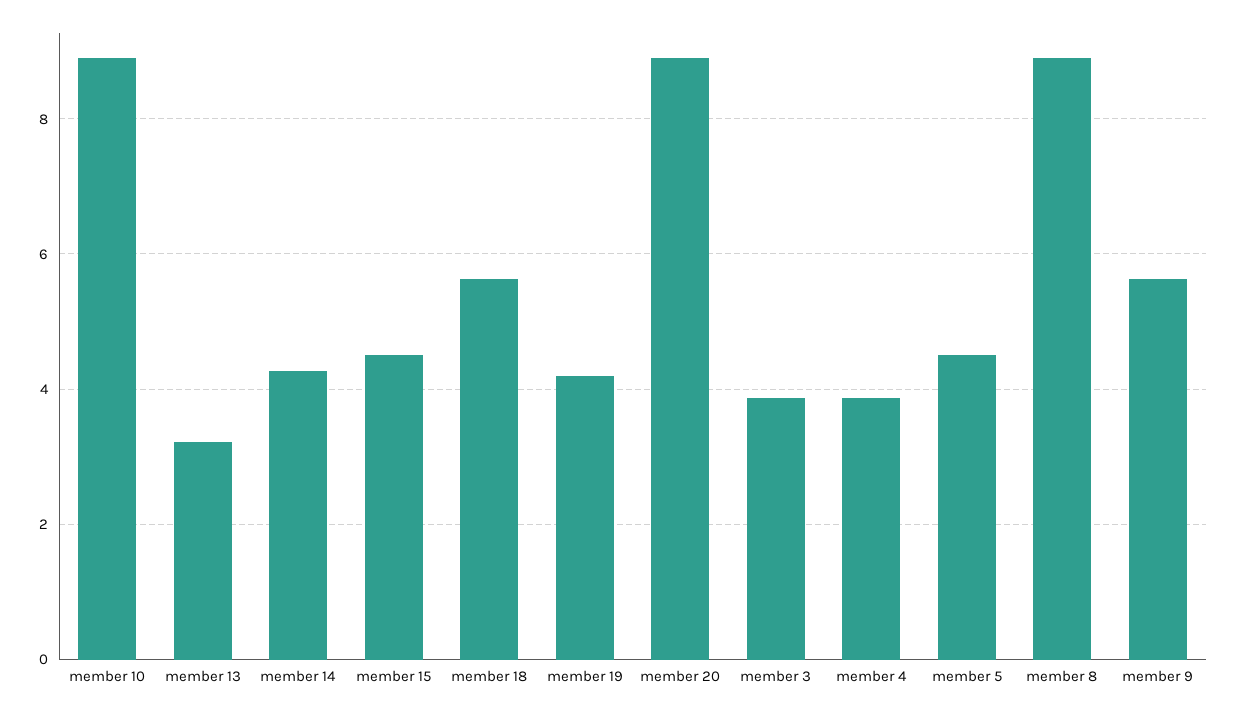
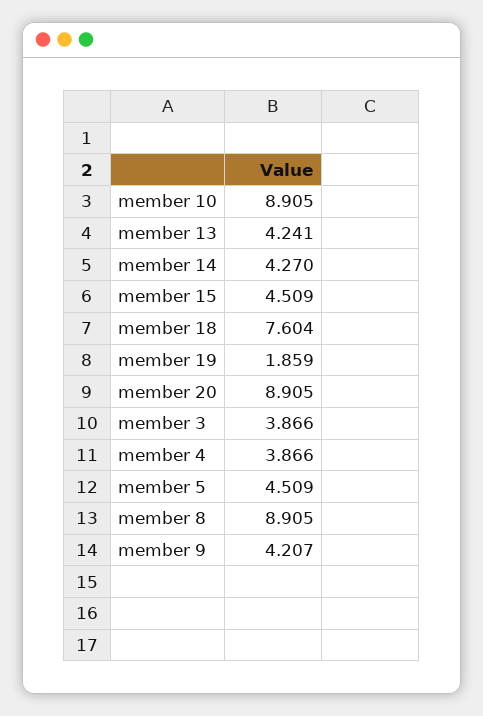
member 13: 3.2 -> 4.241
member 18: 5.6 -> 7.604
member 19: 4.2 -> 1.859
member 9: 5.6 -> 4.207

